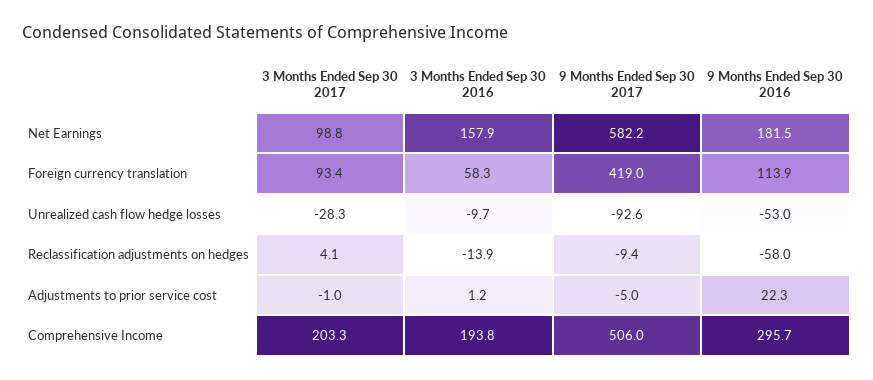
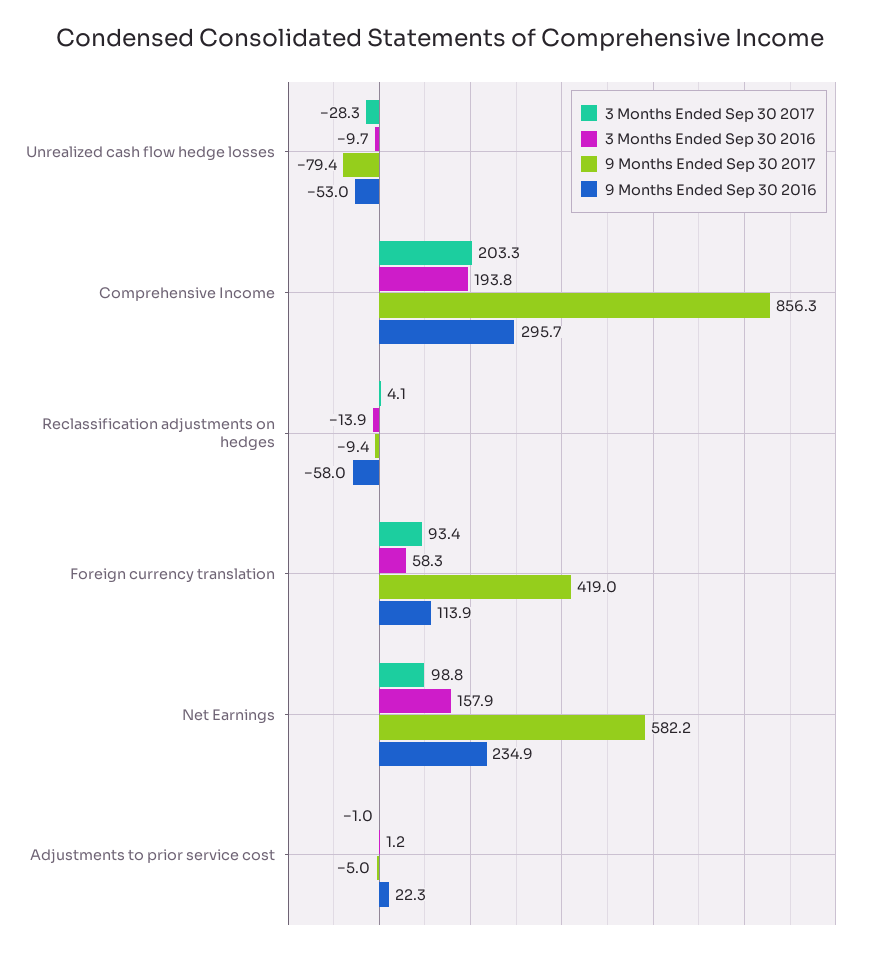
9 Months Ended Sep 30 2016, Net Earnings: 181.5 -> 234.9
9 Months Ended Sep 30 2017, Unrealized cash flow hedge losses: -92.6 -> -79.4
9 Months Ended Sep 30 2017, Comprehensive Income: 506 -> 856.3

